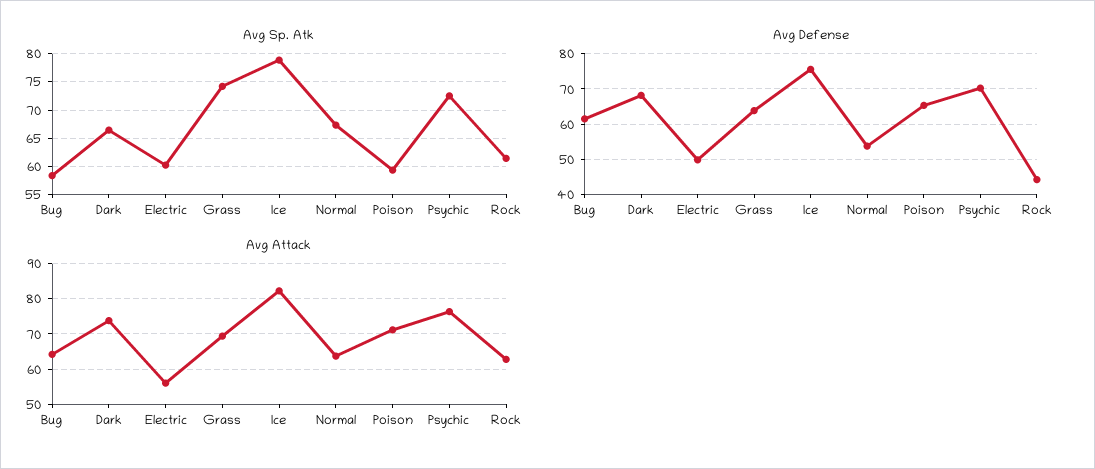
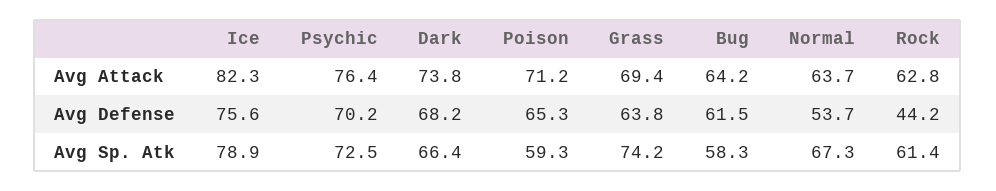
Avg Sp. Atk, Electric: 60 -> none
Avg Defense, Electric: 50 -> none
Avg Attack, Electric: 56 -> none

